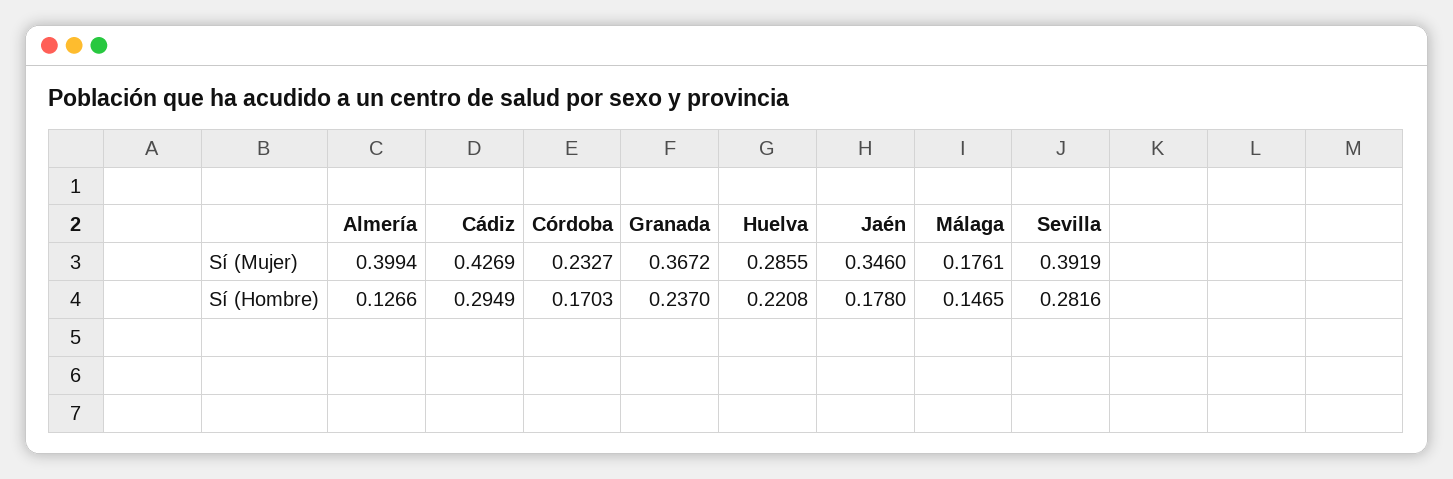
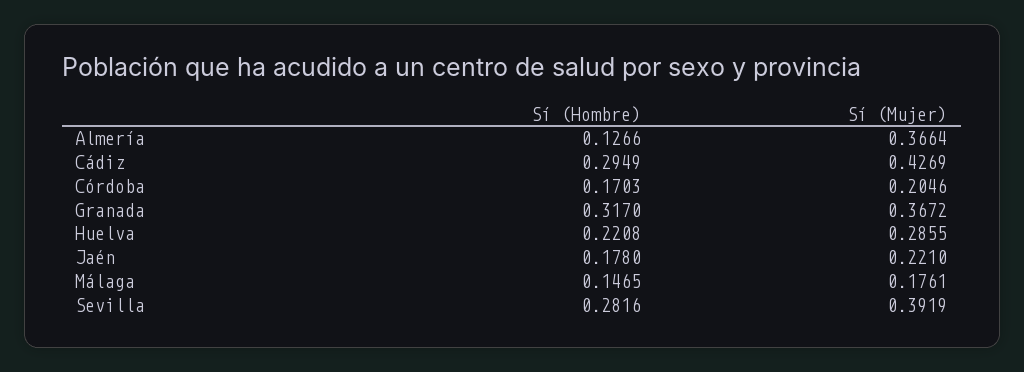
Almería, Sí (Mujer): 0.3994 -> 0.3664
Córdoba, Sí (Mujer): 0.2327 -> 0.2046
Jaén, Sí (Mujer): 0.346 -> 0.221
Granada, Sí (Hombre): 0.237 -> 0.317

